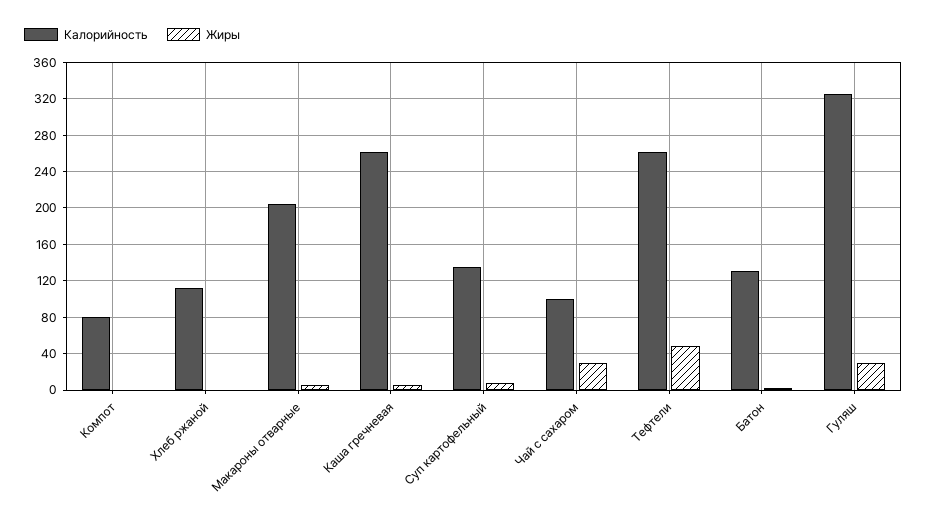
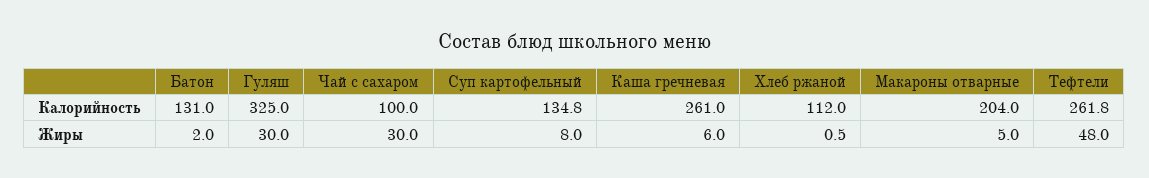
Калорийность, Компот: 80 -> none
Жиры, Компот: 0 -> none

